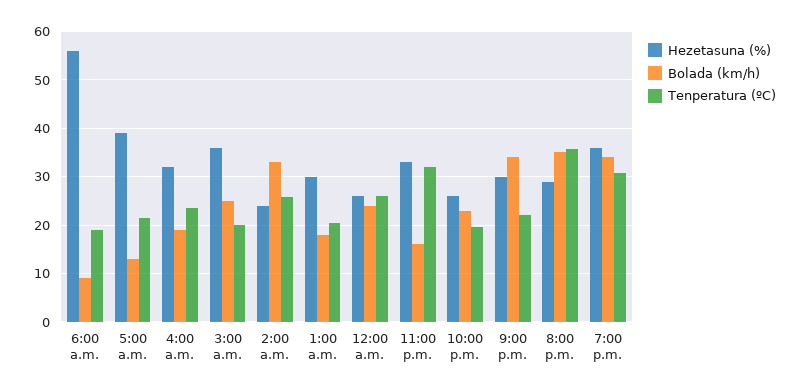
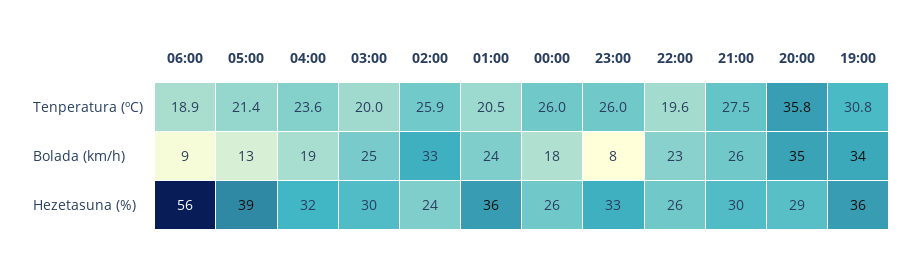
Hezetasuna (%), 3:00 a.m.: 36 -> 30
Hezetasuna (%), 1:00 a.m.: 30 -> 36
Bolada (km/h), 1:00 a.m.: 18 -> 24
Bolada (km/h), 12:00 a.m.: 24 -> 18
Bolada (km/h), 11:00 p.m.: 16 -> 8
Tenperatura (ºC), 11:00 p.m.: 32 -> 26
Bolada (km/h), 9:00 p.m.: 34 -> 26
Tenperatura (ºC), 9:00 p.m.: 22 -> 27.5

